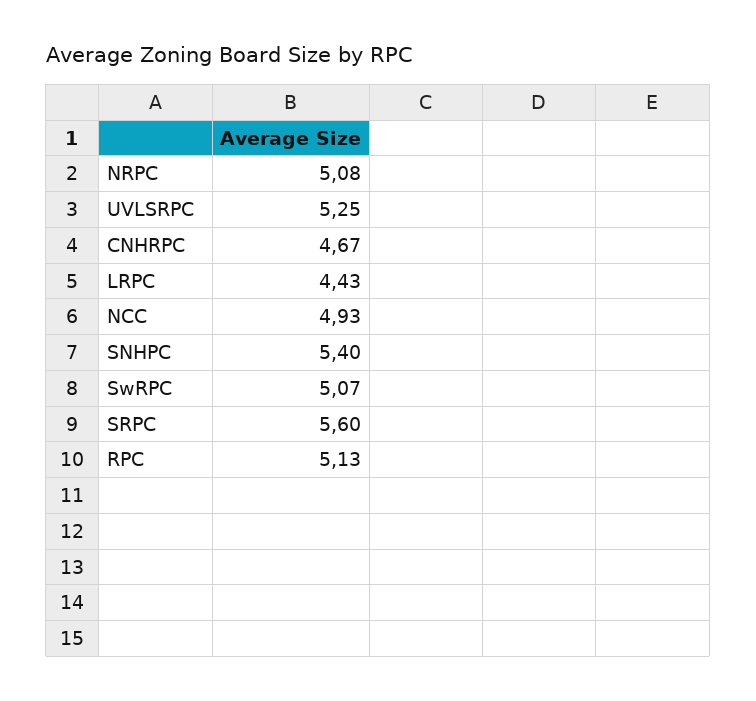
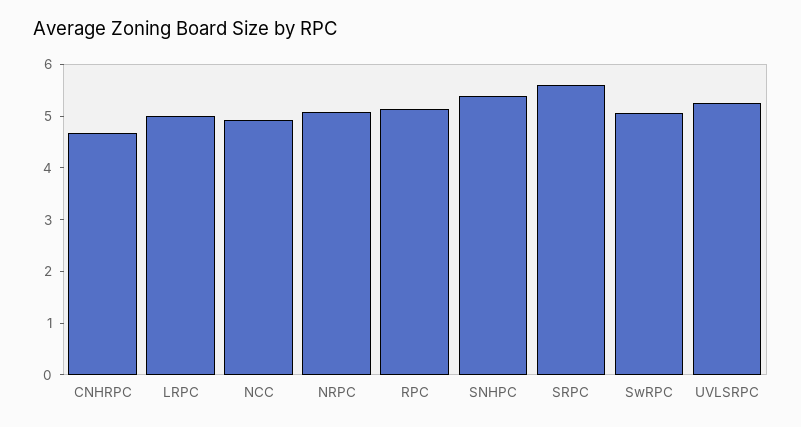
LRPC: 4.43 -> 5

